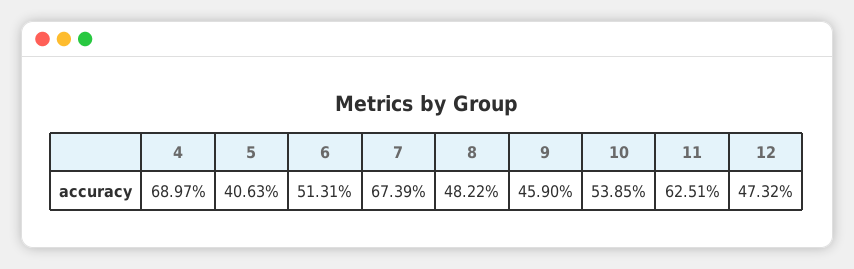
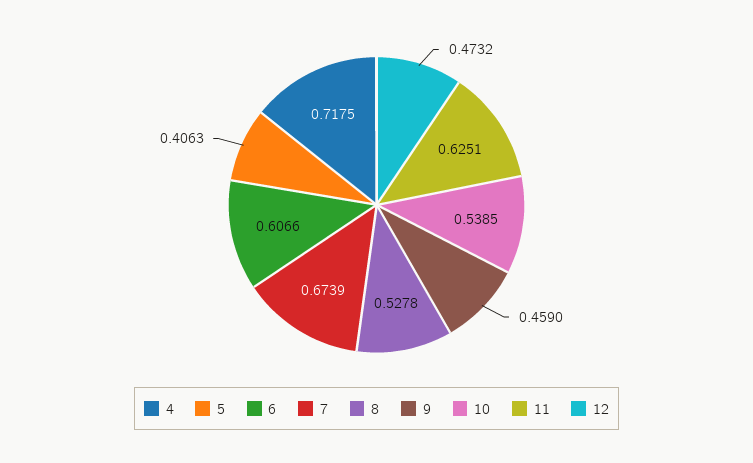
4: 0.6897 -> 0.7175
6: 0.5131 -> 0.6066
8: 0.4822 -> 0.5278

